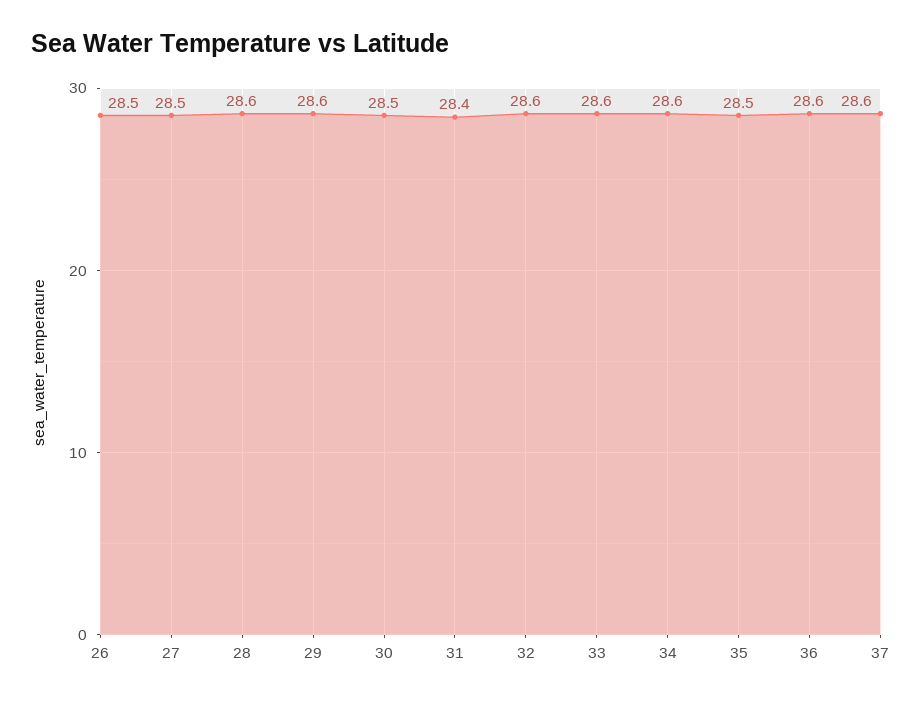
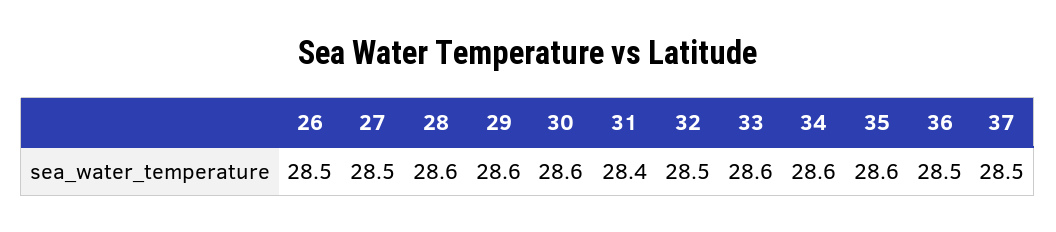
30: 28.5 -> 28.6
32: 28.6 -> 28.5
35: 28.5 -> 28.6
36: 28.6 -> 28.5
37: 28.6 -> 28.5

